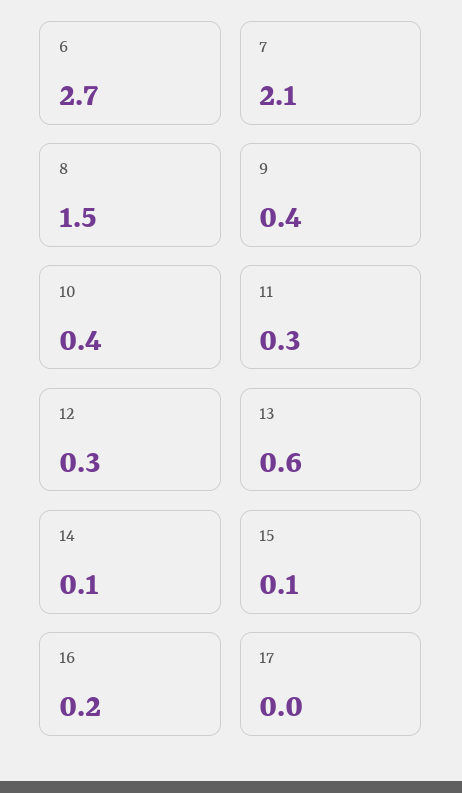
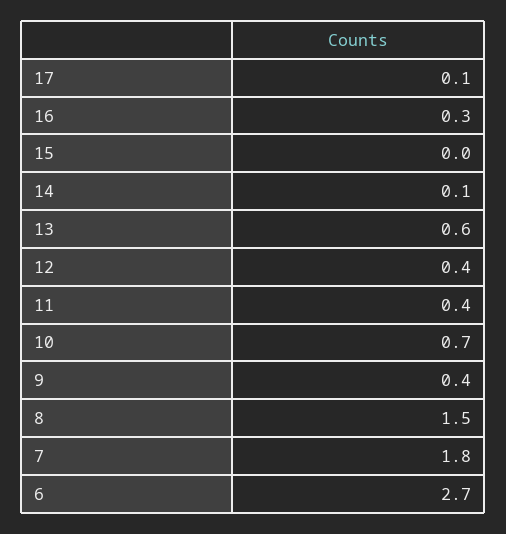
7: 2.1 -> 1.8
10: 0.4 -> 0.7
11: 0.3 -> 0.4
12: 0.3 -> 0.4
15: 0.1 -> 0
16: 0.2 -> 0.3
17: 0 -> 0.1

